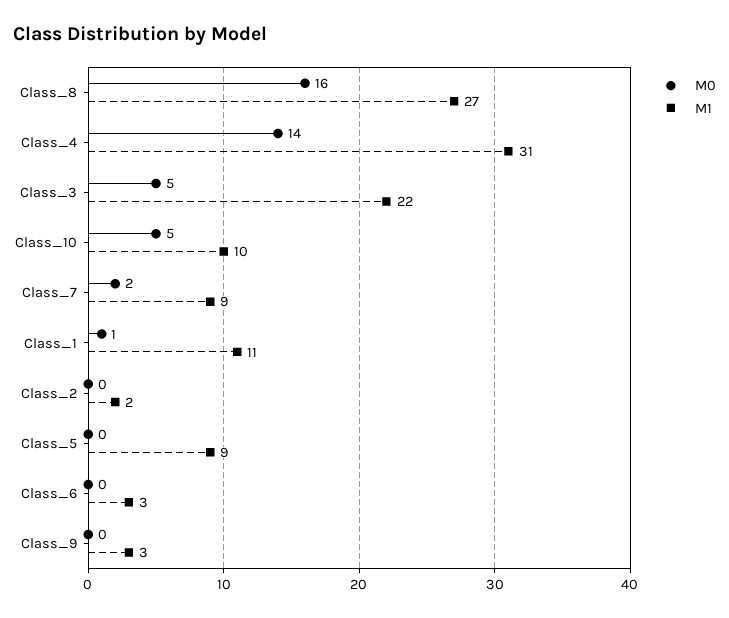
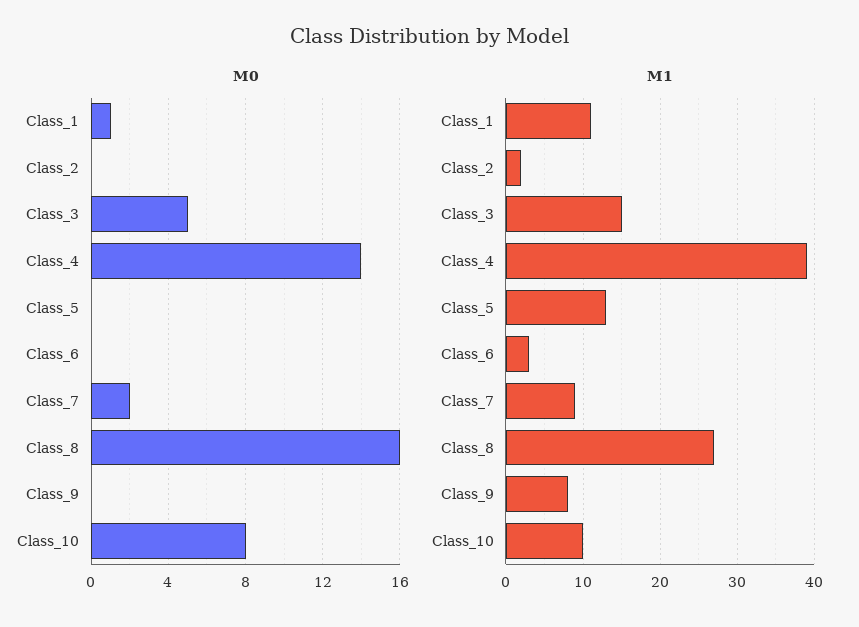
M1, Class_4: 31 -> 39
M1, Class_3: 22 -> 15
M0, Class_10: 5 -> 8
M1, Class_5: 9 -> 13
M1, Class_9: 3 -> 8

